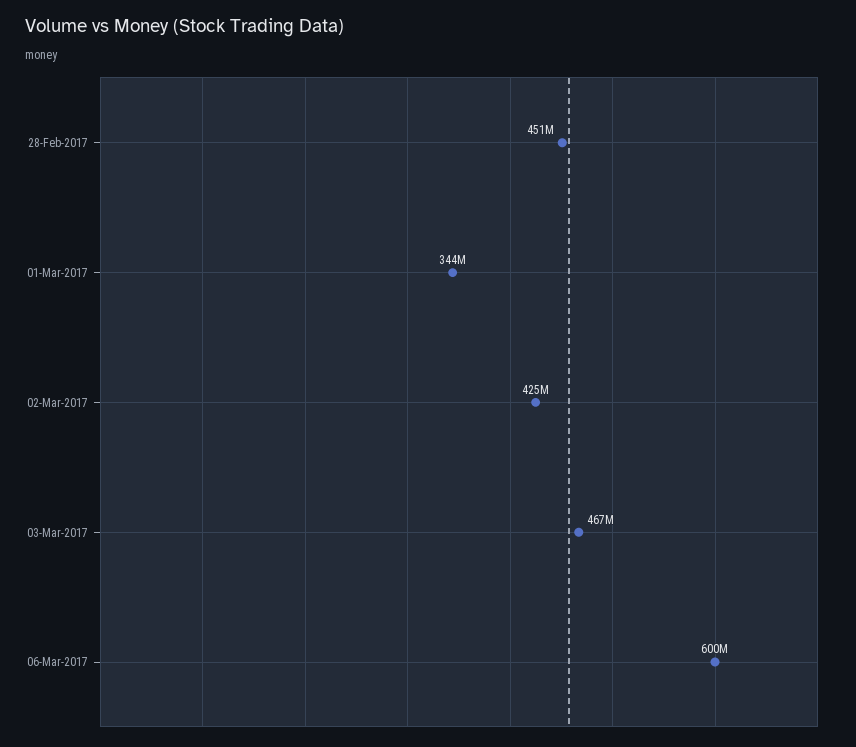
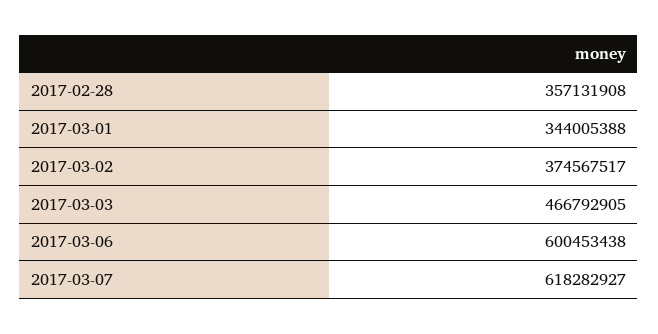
28-Feb-2017: 451000000 -> 357131908
02-Mar-2017: 425000000 -> 374567517
2017-03-07: none -> 618282927

